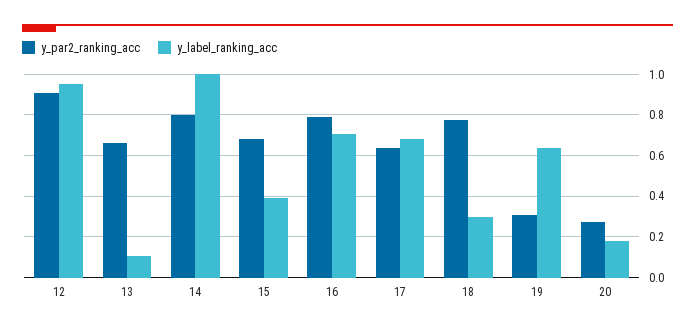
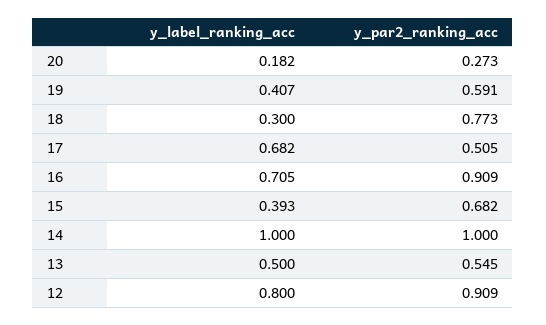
y_label_ranking_acc, 12: 0.95 -> 0.8
y_par2_ranking_acc, 13: 0.65 -> 0.545
y_label_ranking_acc, 13: 0.1 -> 0.5
y_par2_ranking_acc, 14: 0.8 -> 1
y_par2_ranking_acc, 16: 0.8 -> 0.909
y_par2_ranking_acc, 17: 0.65 -> 0.505
y_par2_ranking_acc, 19: 0.3 -> 0.591
y_label_ranking_acc, 19: 0.65 -> 0.407

